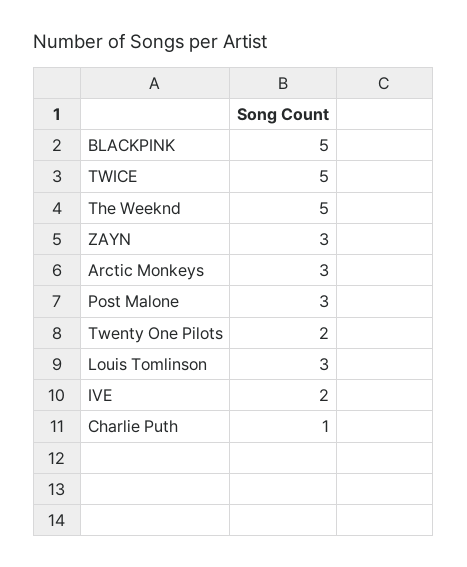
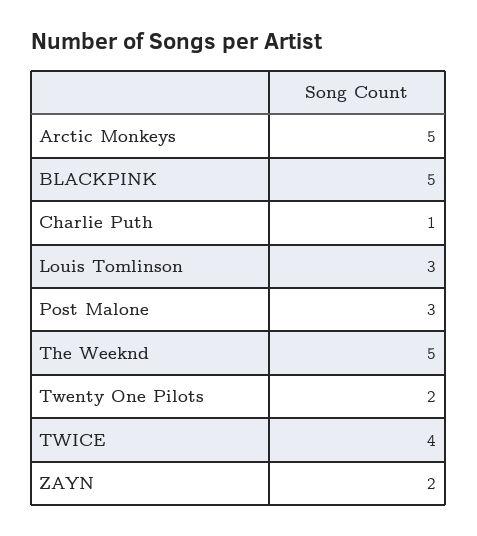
TWICE: 5 -> 4
ZAYN: 3 -> 2
Arctic Monkeys: 3 -> 5
IVE: 2 -> none

